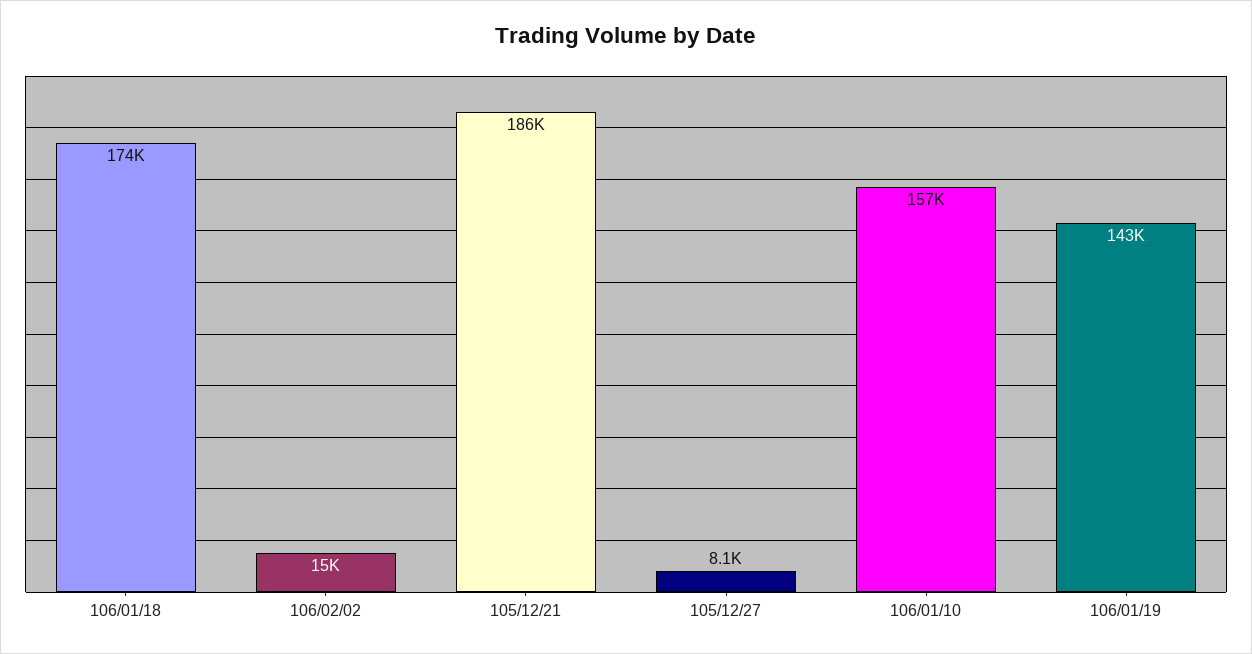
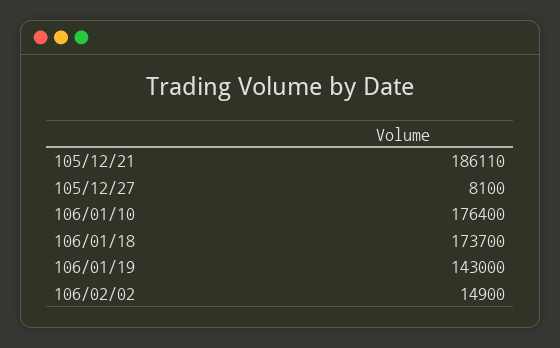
106/01/10: 157000 -> 176400

